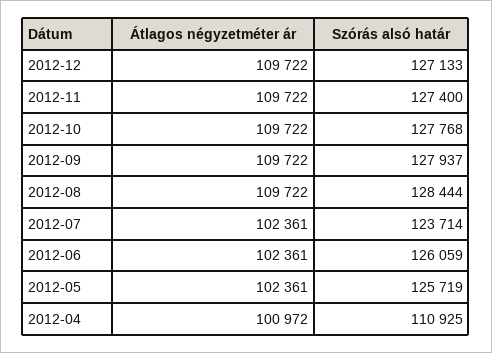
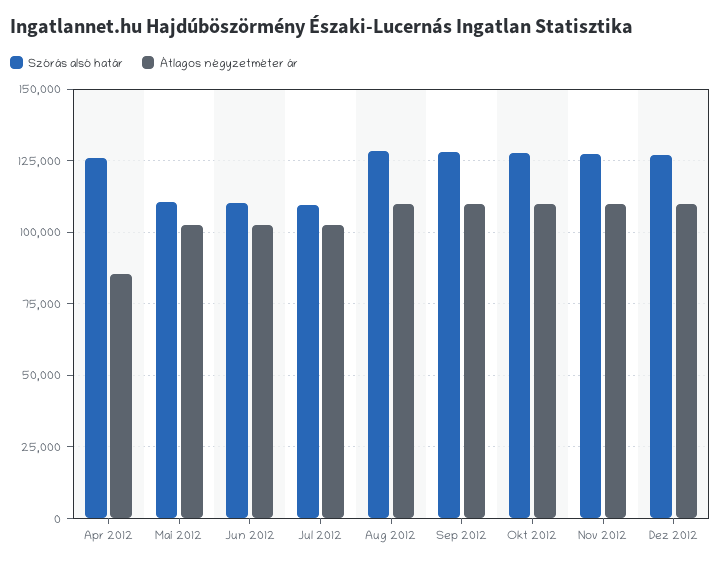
Szórás alsó határ, 2012-07: 123714 -> 110000
Szórás alsó határ, 2012-06: 126059 -> 110000
Szórás alsó határ, 2012-05: 125719 -> 110000
Átlagos négyzetméter ár, 2012-04: 100972 -> 85000
Szórás alsó határ, 2012-04: 110925 -> 125000

